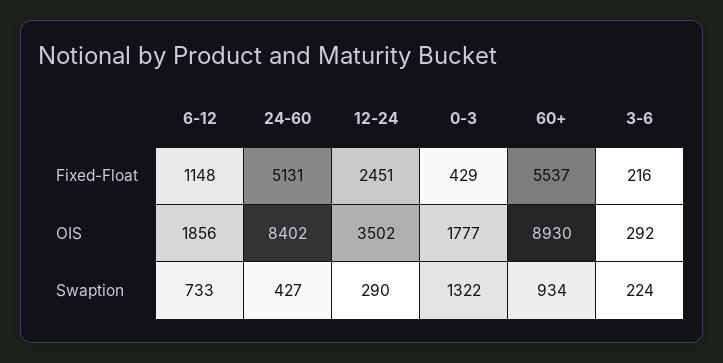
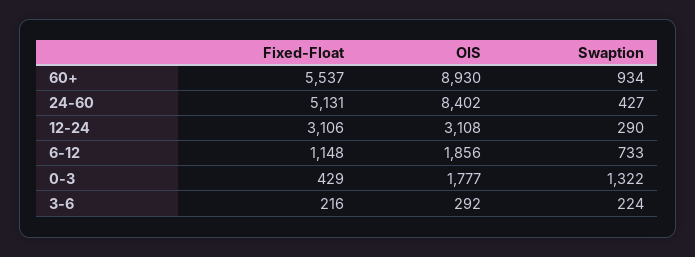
12-24, Fixed-Float: 2451 -> 3106
12-24, OIS: 3502 -> 3108

